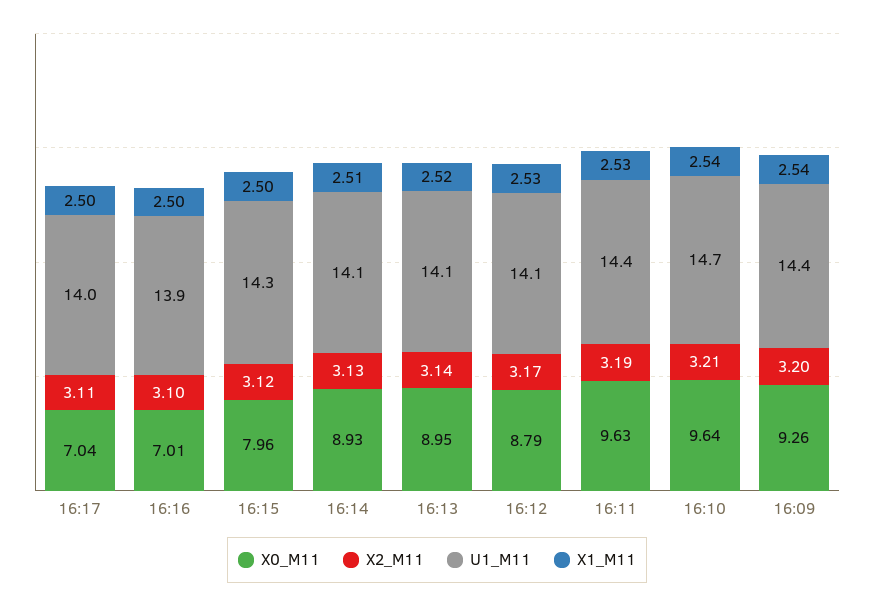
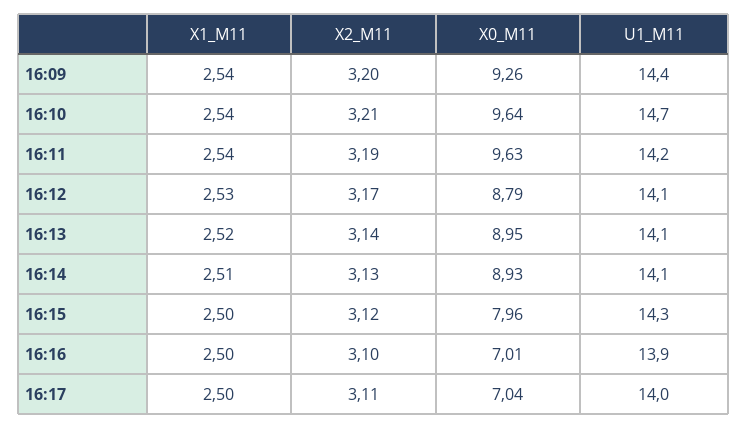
U1_M11, 16:11: 14.4 -> 14.2
X1_M11, 16:11: 2.53 -> 2.54

